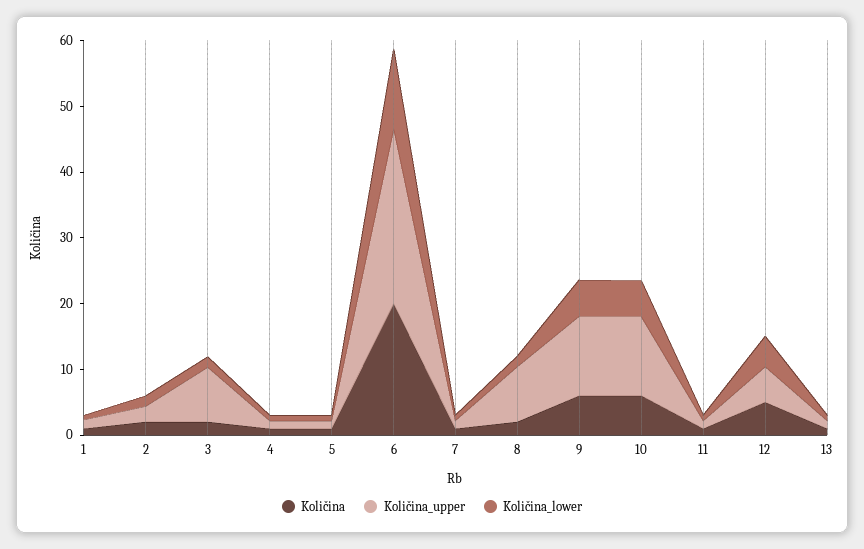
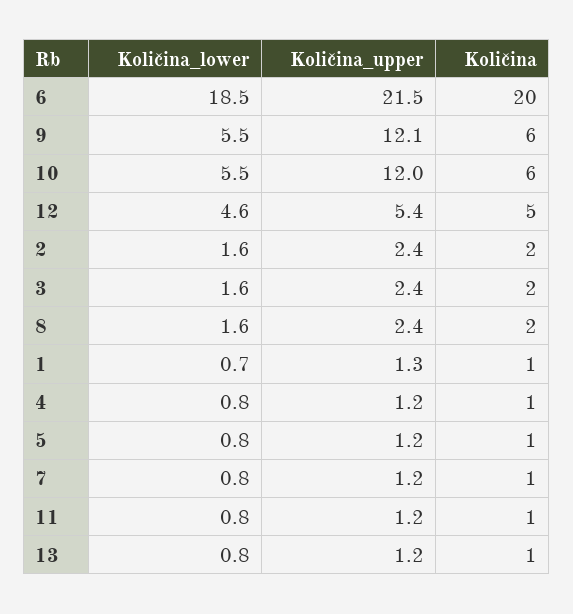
Količina_upper, 3: 8 -> 2.4
Količina_upper, 6: 26 -> 21.5
Količina_lower, 6: 12 -> 18.5
Količina_upper, 8: 8 -> 2.4

